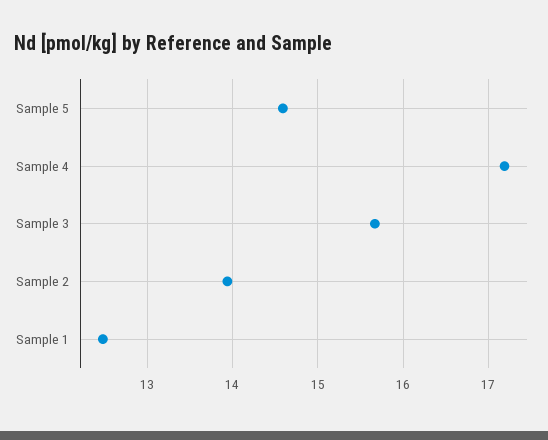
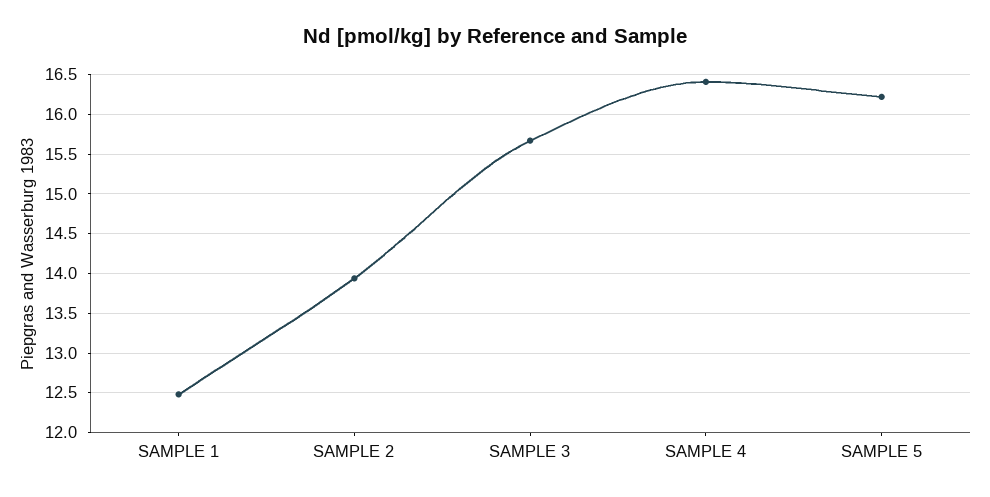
Sample 5: 14.6 -> 16.2
Sample 4: 17.2 -> 16.4

